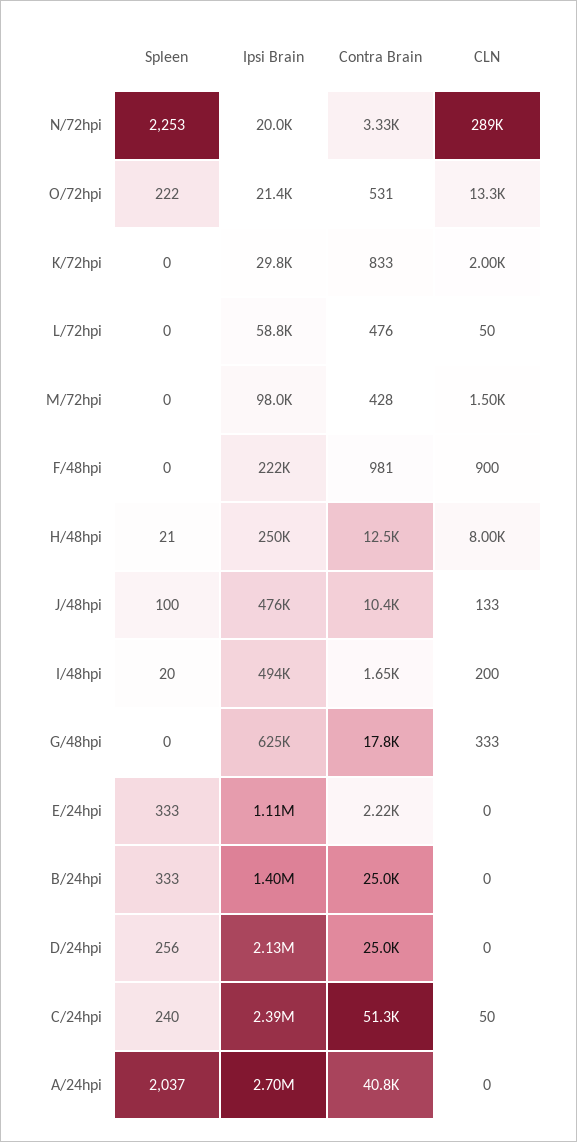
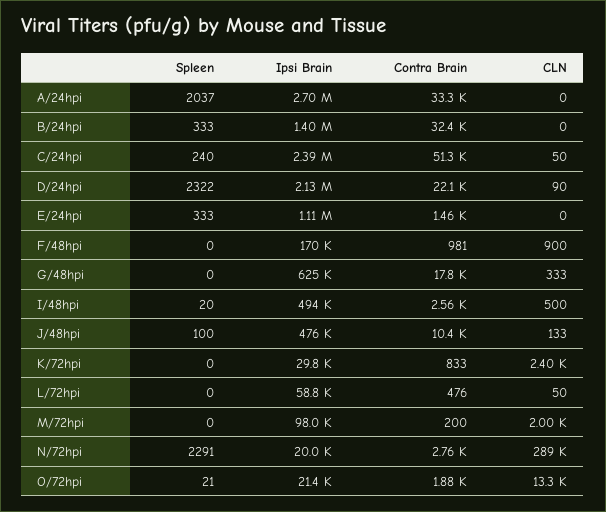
Spleen, N/72hpi: 2253 -> 2291
Contra Brain, N/72hpi: 3330 -> 2760
Spleen, O/72hpi: 222 -> 21
Contra Brain, O/72hpi: 531 -> 1880
CLN, K/72hpi: 2000 -> 2400
Contra Brain, M/72hpi: 428 -> 200
CLN, M/72hpi: 1500 -> 2000
Ipsi Brain, F/48hpi: 222000 -> 170000
Spleen, H/48hpi: 21 -> none
Ipsi Brain, H/48hpi: 250000 -> none
Contra Brain, H/48hpi: 12500 -> none
CLN, H/48hpi: 8000 -> none
Contra Brain, I/48hpi: 1650 -> 2560
CLN, I/48hpi: 200 -> 500
Contra Brain, E/24hpi: 2220 -> 1460
Contra Brain, B/24hpi: 25000 -> 32400
Spleen, D/24hpi: 256 -> 2322
Contra Brain, D/24hpi: 25000 -> 22100
CLN, D/24hpi: 0 -> 90
Contra Brain, A/24hpi: 40800 -> 33300

